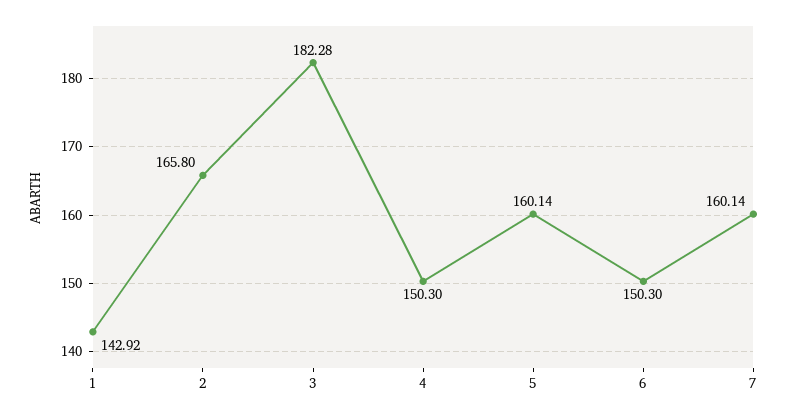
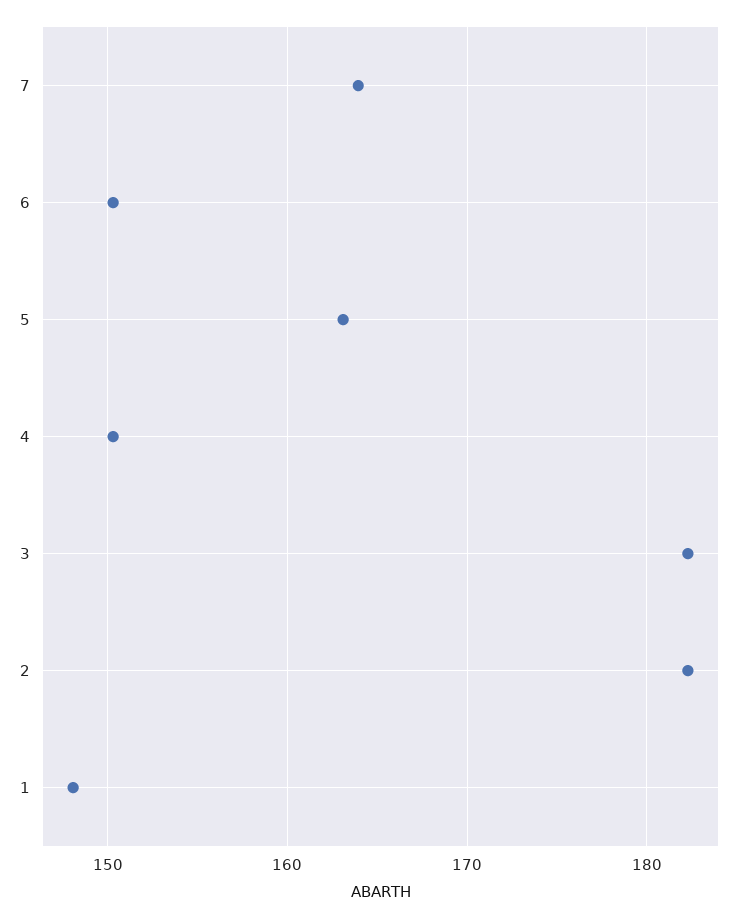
1: 142.92 -> 148
2: 165.8 -> 182
5: 160.14 -> 163
7: 160.14 -> 164

